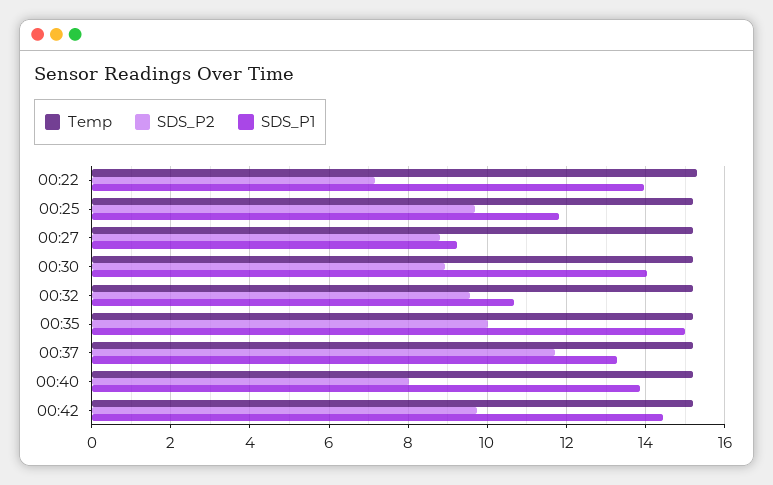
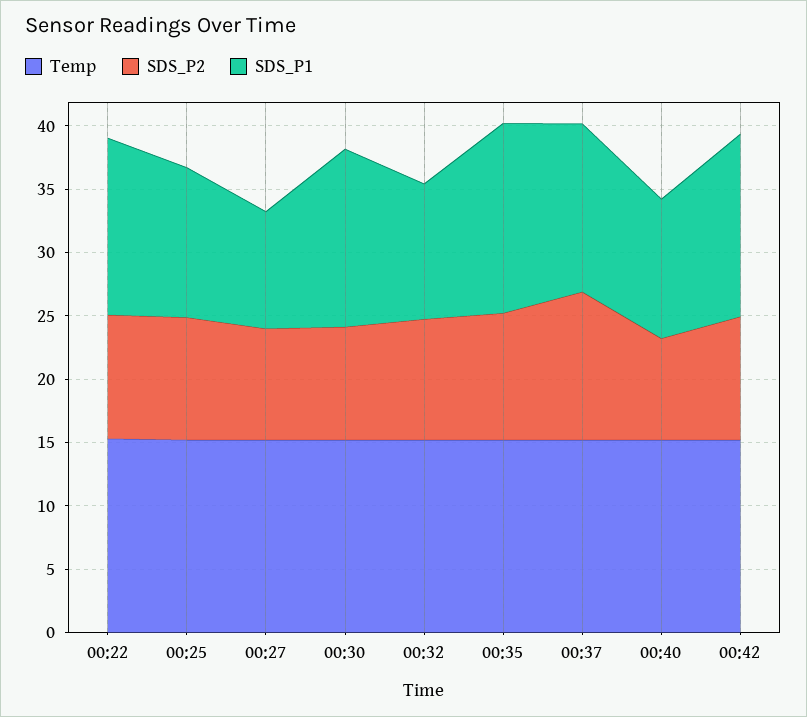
SDS_P2, 00:22: 7.2 -> 10
SDS_P1, 00:40: 13.8 -> 11

